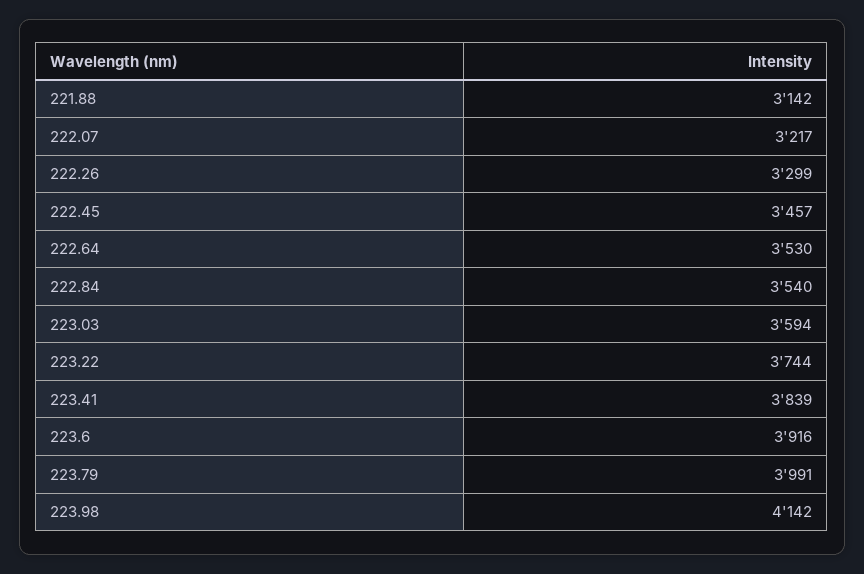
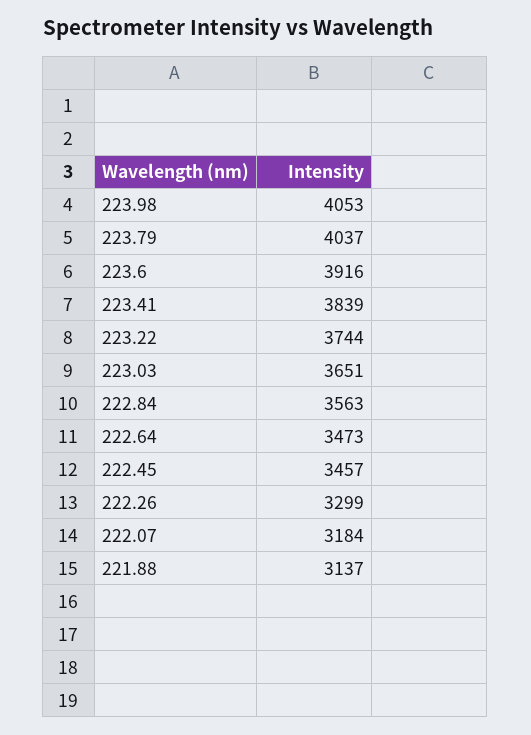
221.88: 3142 -> 3137
222.07: 3217 -> 3184
222.64: 3530 -> 3473
222.84: 3540 -> 3563
223.03: 3594 -> 3651
223.79: 3991 -> 4037
223.98: 4142 -> 4053

